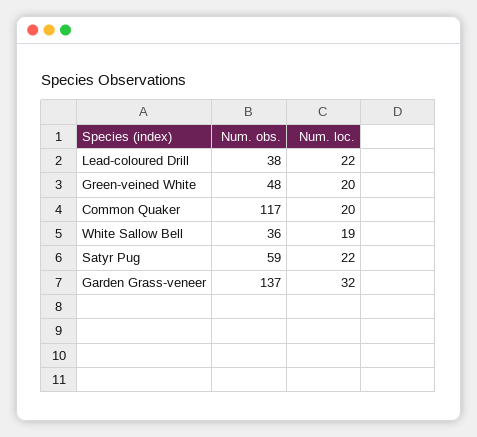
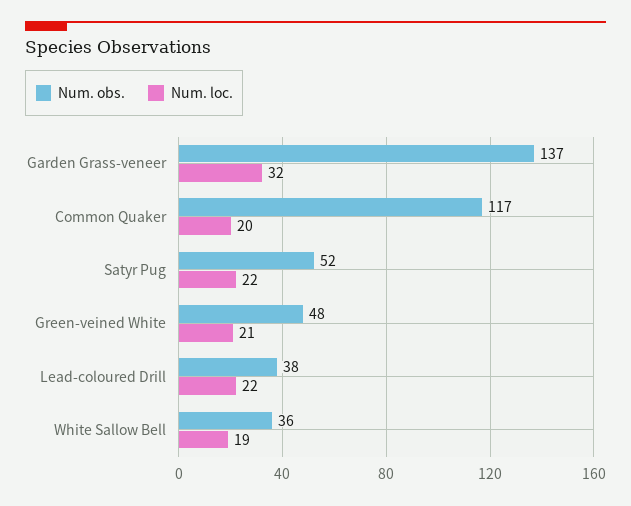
Num. loc., Green-veined White: 20 -> 21
Num. obs., Satyr Pug: 59 -> 52

